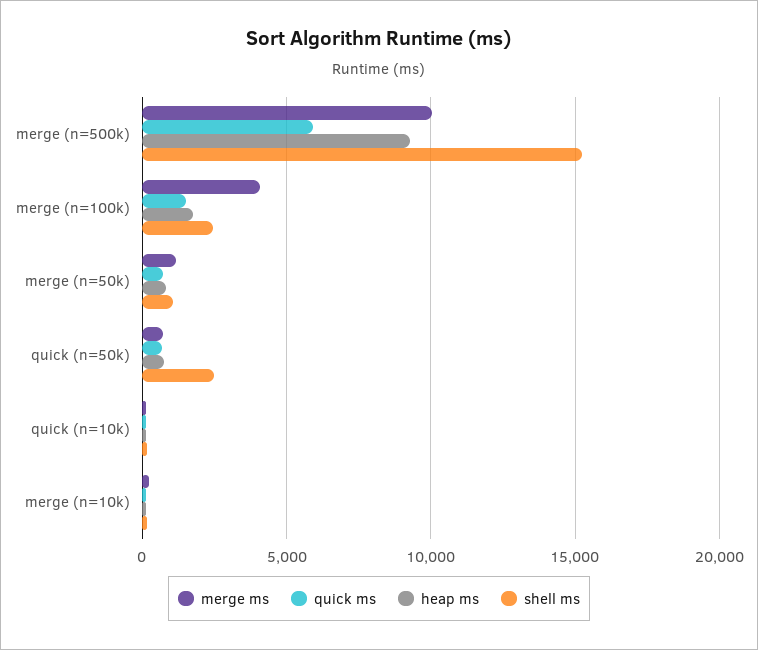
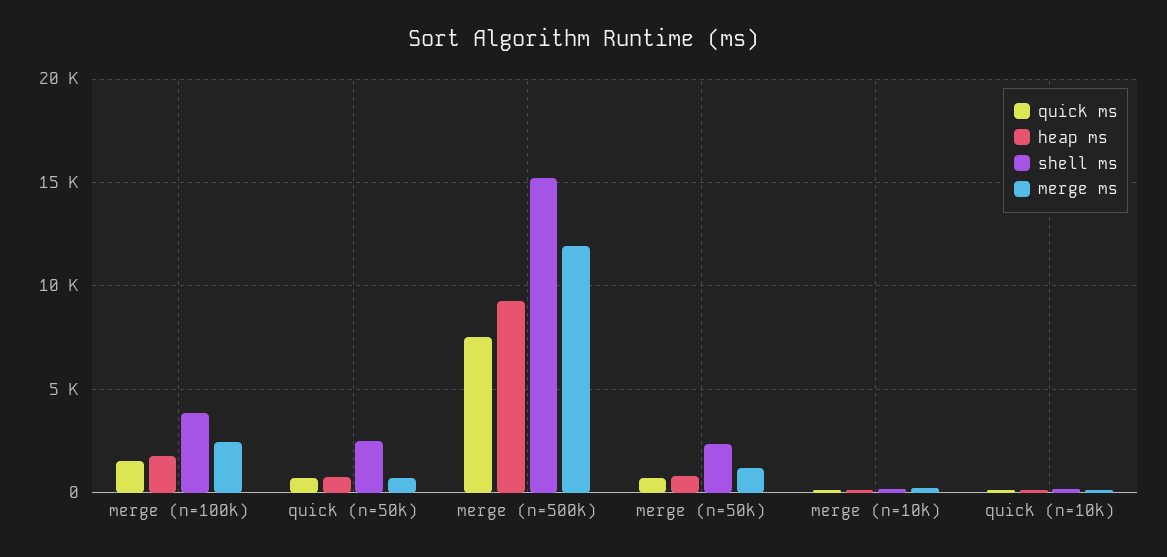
merge ms, merge (n=500k): 10000 -> 12000
quick ms, merge (n=500k): 6000 -> 7500
merge ms, merge (n=100k): 4000 -> 2500
shell ms, merge (n=100k): 2500 -> 4000
shell ms, merge (n=50k): 1000 -> 2500

